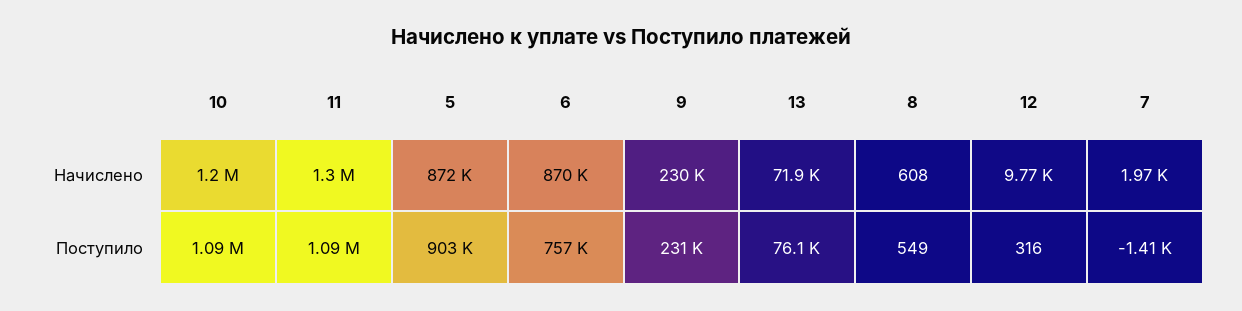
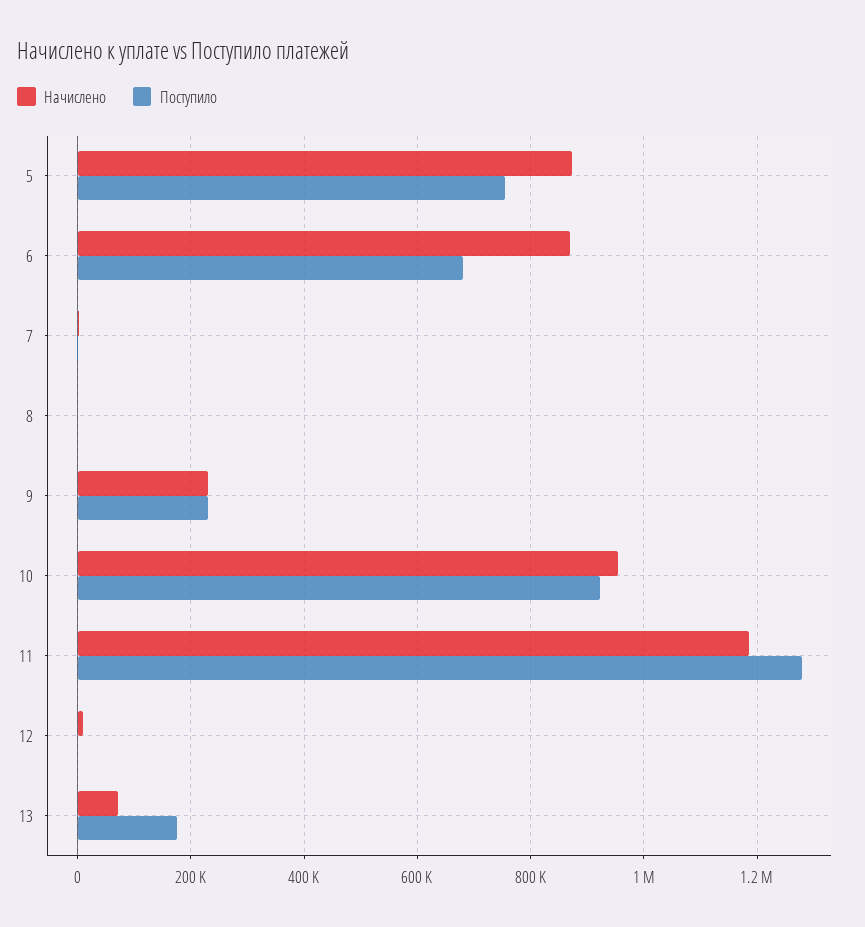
Начислено, 10: 1200000 -> 960000
Начислено, 11: 1300000 -> 1180000
Поступило, 10: 1090000 -> 920000
Поступило, 11: 1090000 -> 1280000
Поступило, 5: 903000 -> 760000
Поступило, 6: 757000 -> 680000
Поступило, 13: 76100 -> 180000

